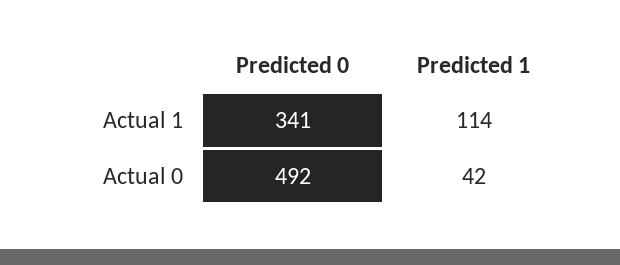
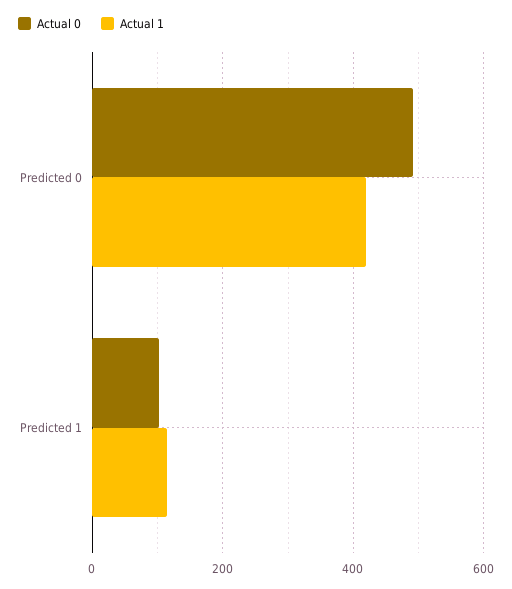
Actual 1, Predicted 0: 341 -> 420
Actual 0, Predicted 1: 42 -> 100

